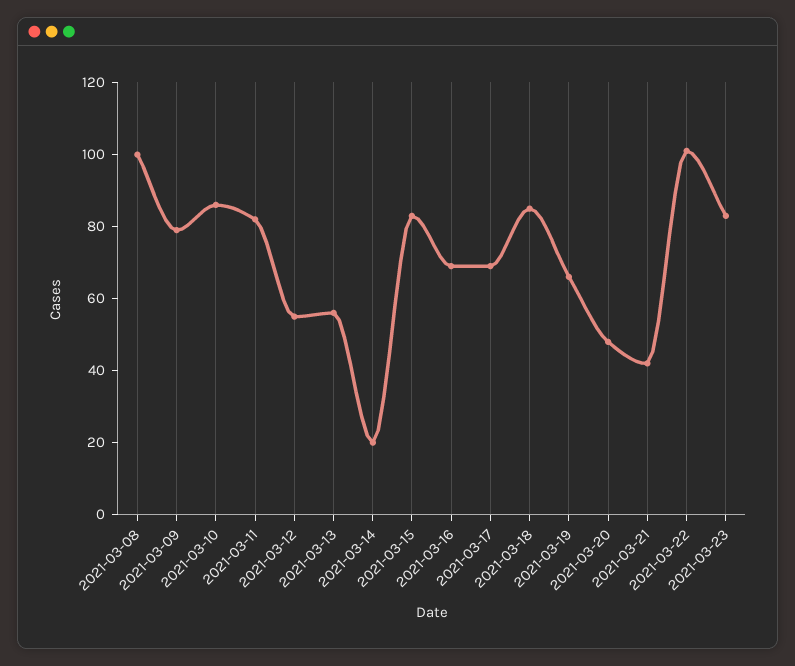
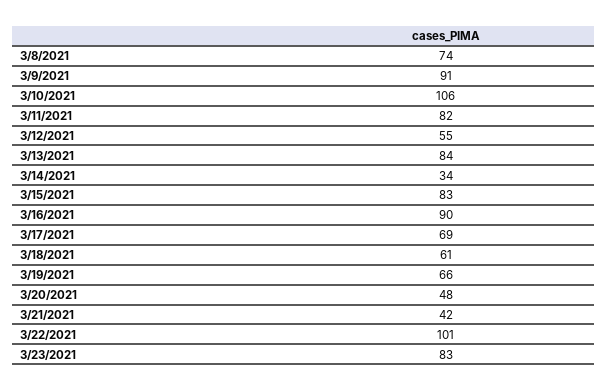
2021-03-08: 100 -> 74
2021-03-09: 80 -> 91
2021-03-10: 85 -> 106
2021-03-13: 55 -> 84
2021-03-14: 20 -> 34
2021-03-16: 70 -> 90
2021-03-18: 85 -> 61

